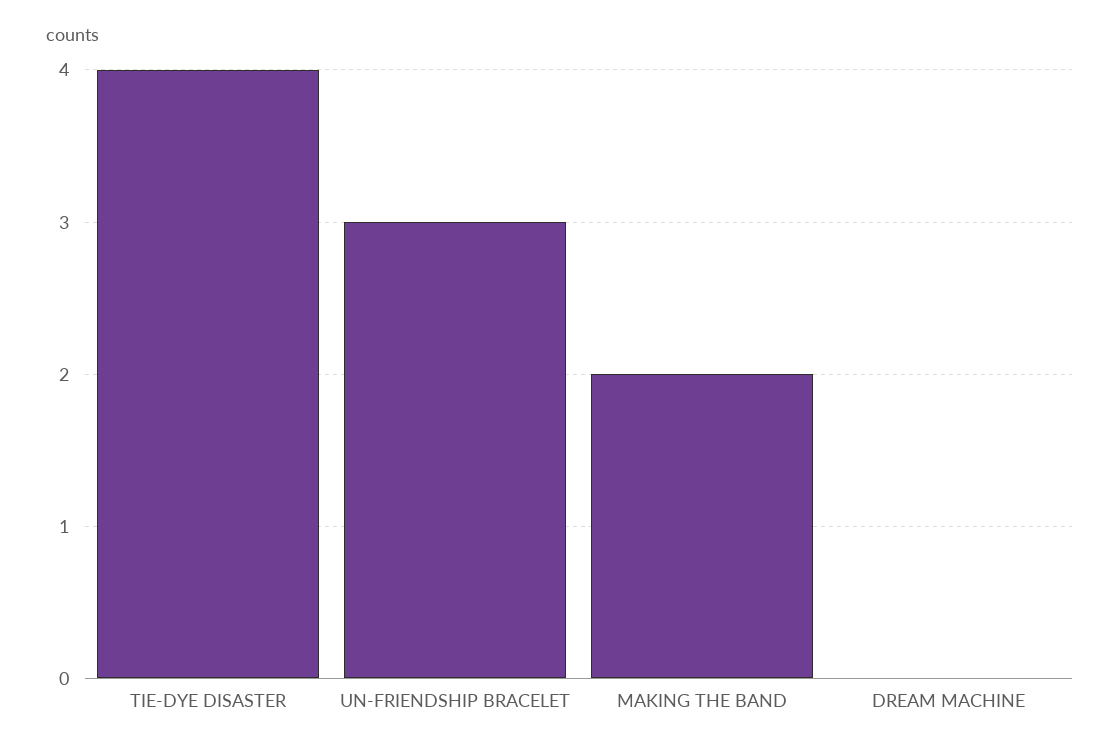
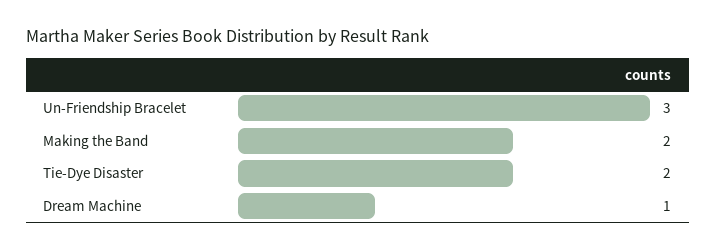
TIE-DYE DISASTER: 4 -> 2
DREAM MACHINE: 0 -> 1

